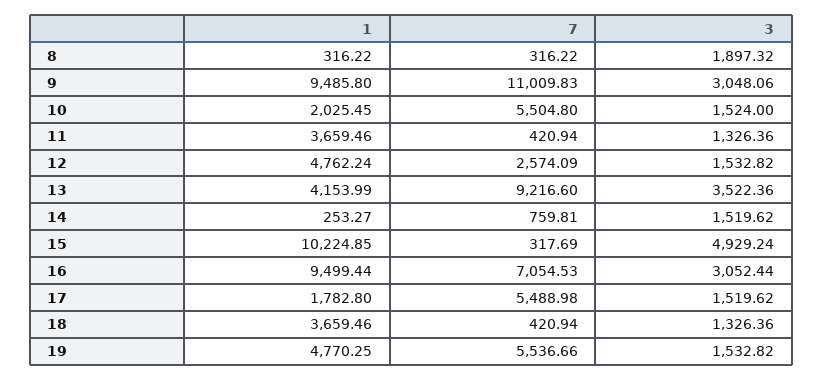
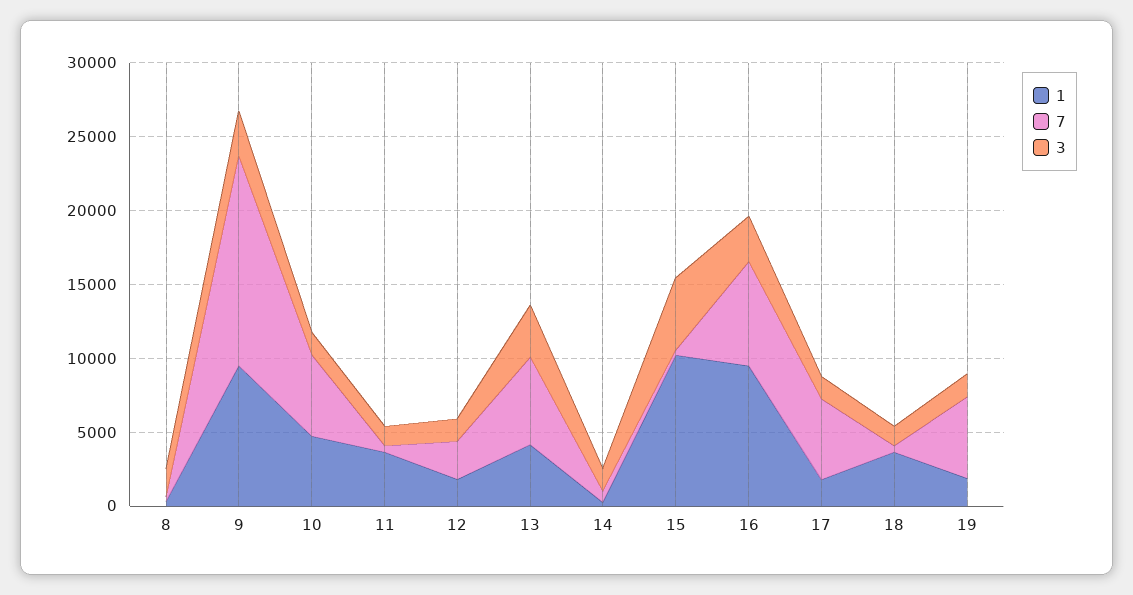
7, 9: 11009.83 -> 14000
1, 10: 2025.45 -> 5000
1, 12: 4762.24 -> 2000
7, 13: 9216.6 -> 6000
1, 19: 4770.25 -> 2000

